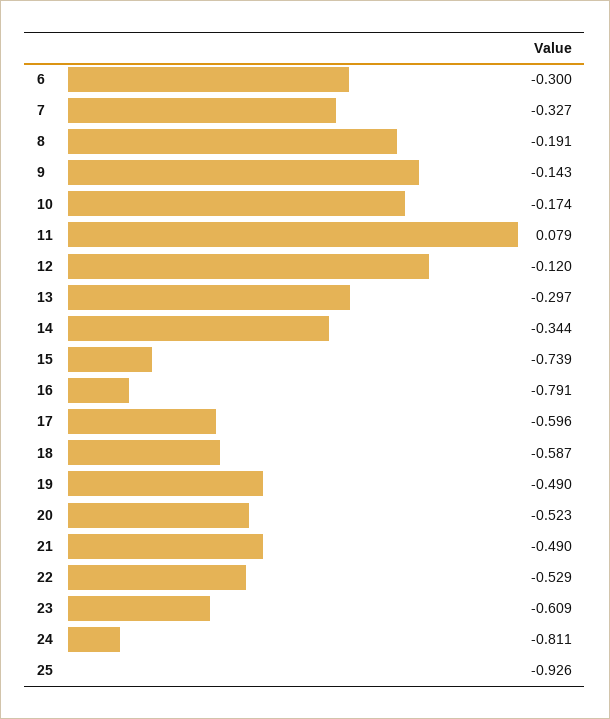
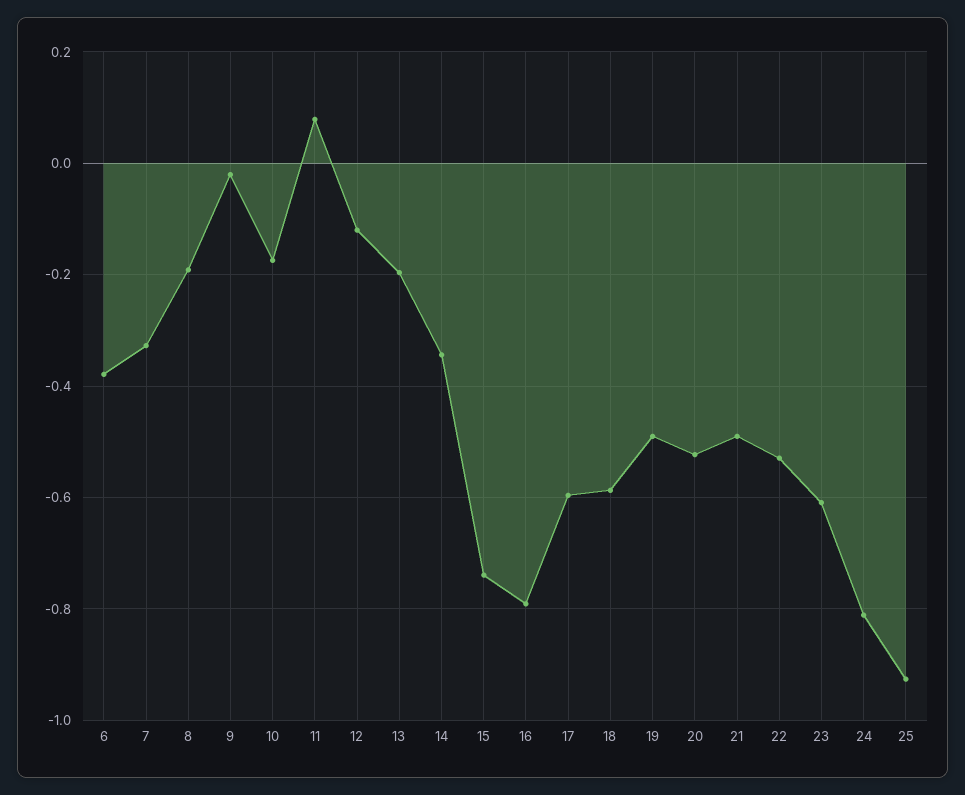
6: -0.3 -> -0.38
9: -0.143 -> -0.02
13: -0.297 -> -0.2

